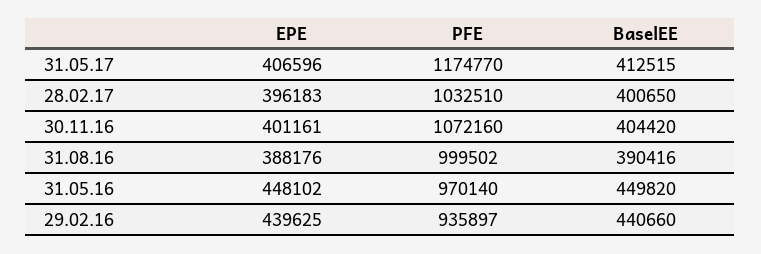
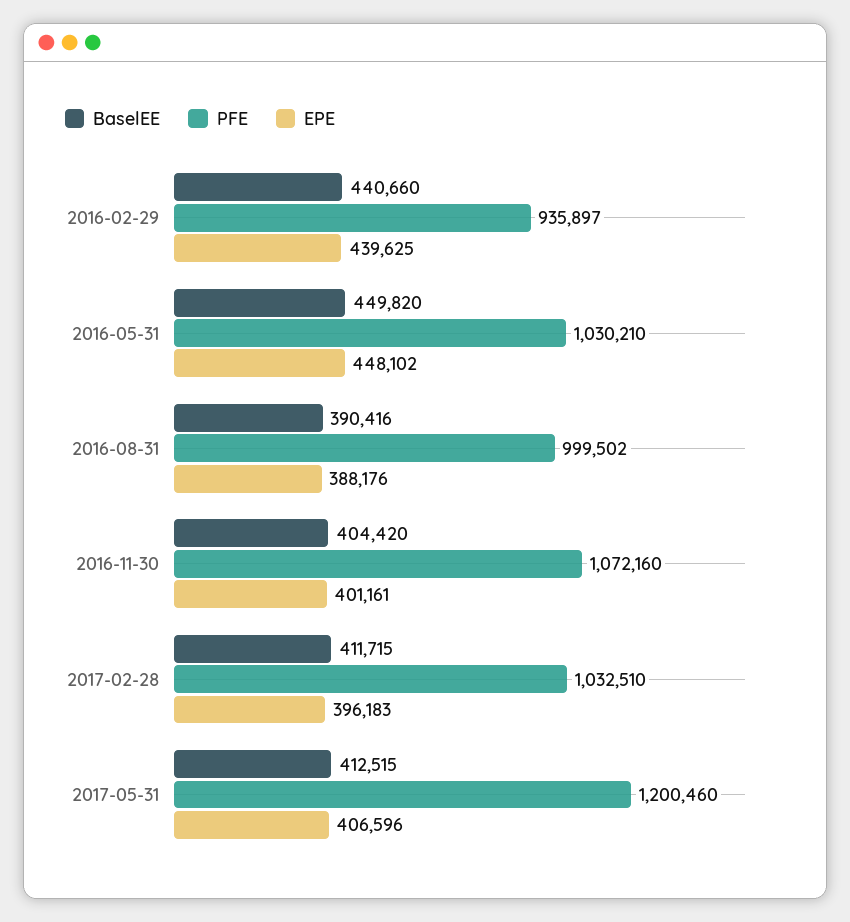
PFE, 31.05.17: 1174770 -> 1200460
BaselEE, 28.02.17: 400650 -> 411715
PFE, 31.05.16: 970140 -> 1030210

